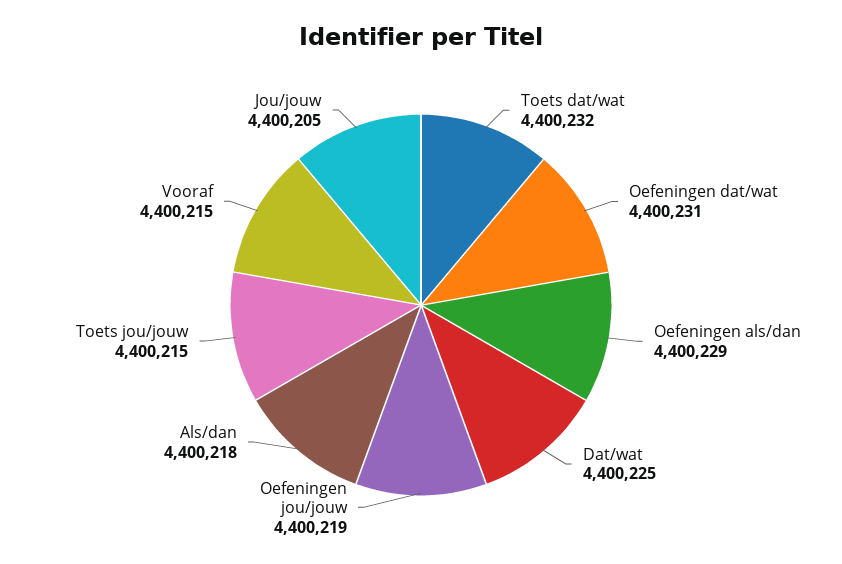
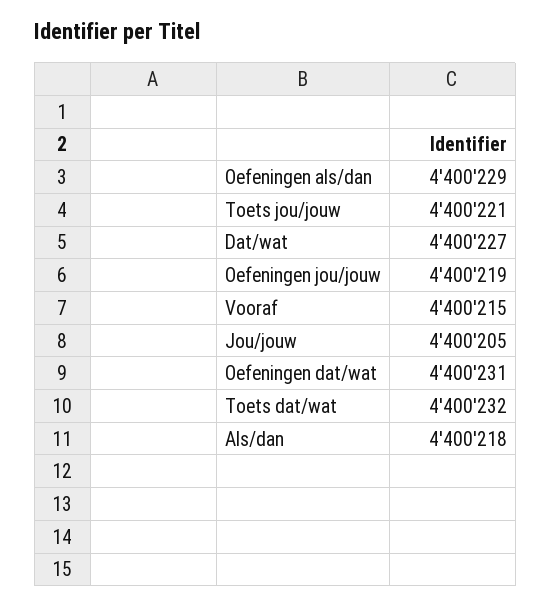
Dat/wat: 4400225 -> 4400227
Toets jou/jouw: 4400215 -> 4400221

